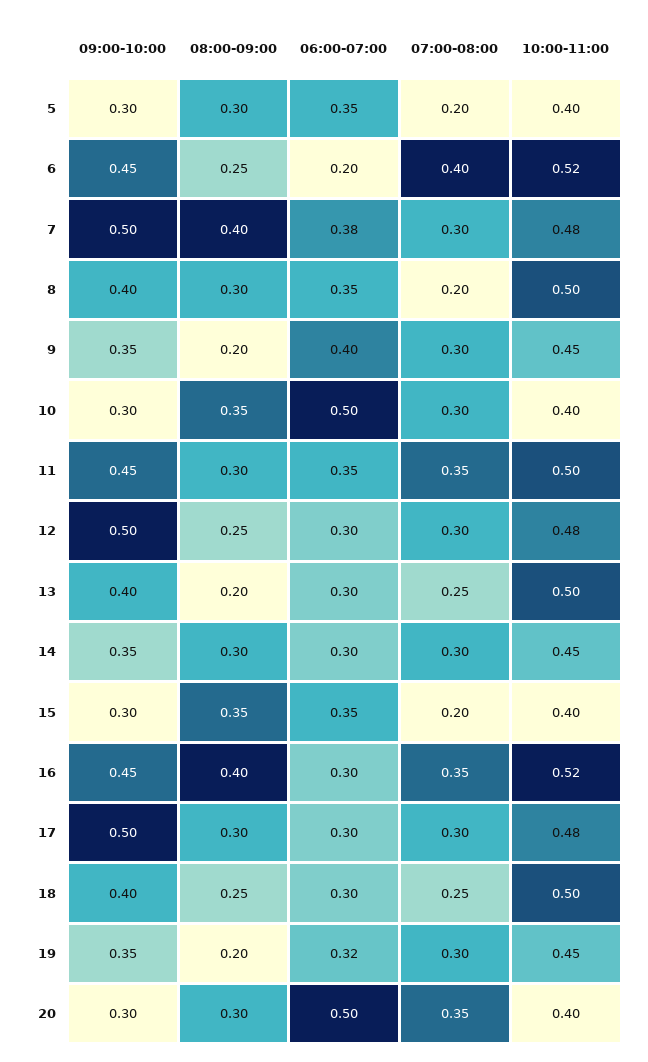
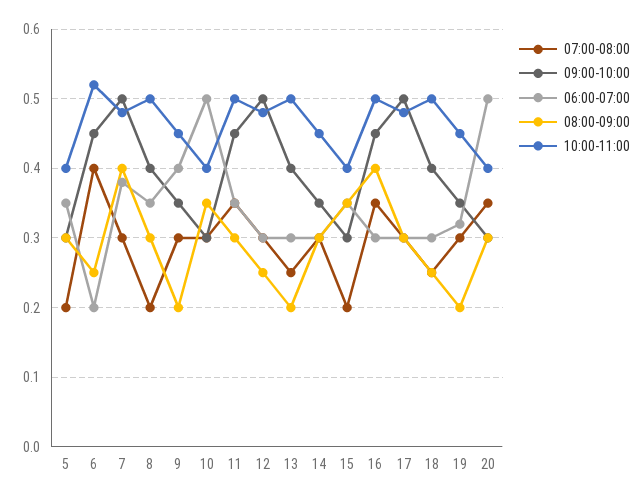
10:00-11:00, 16: 0.52 -> 0.5

